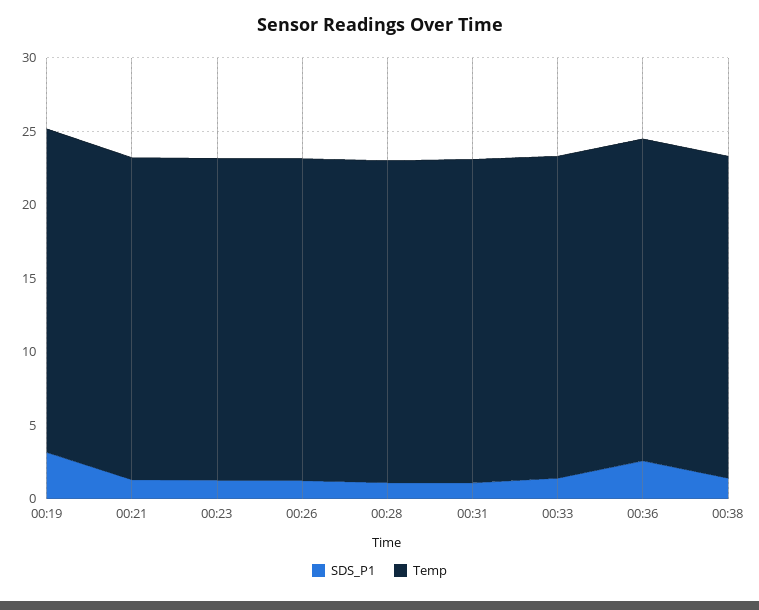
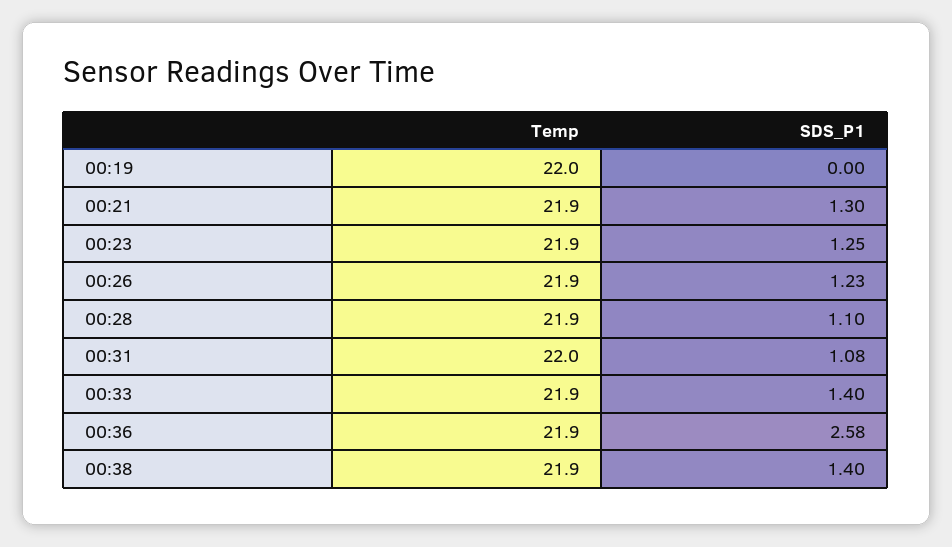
SDS_P1, 00:19: 3 -> 0

